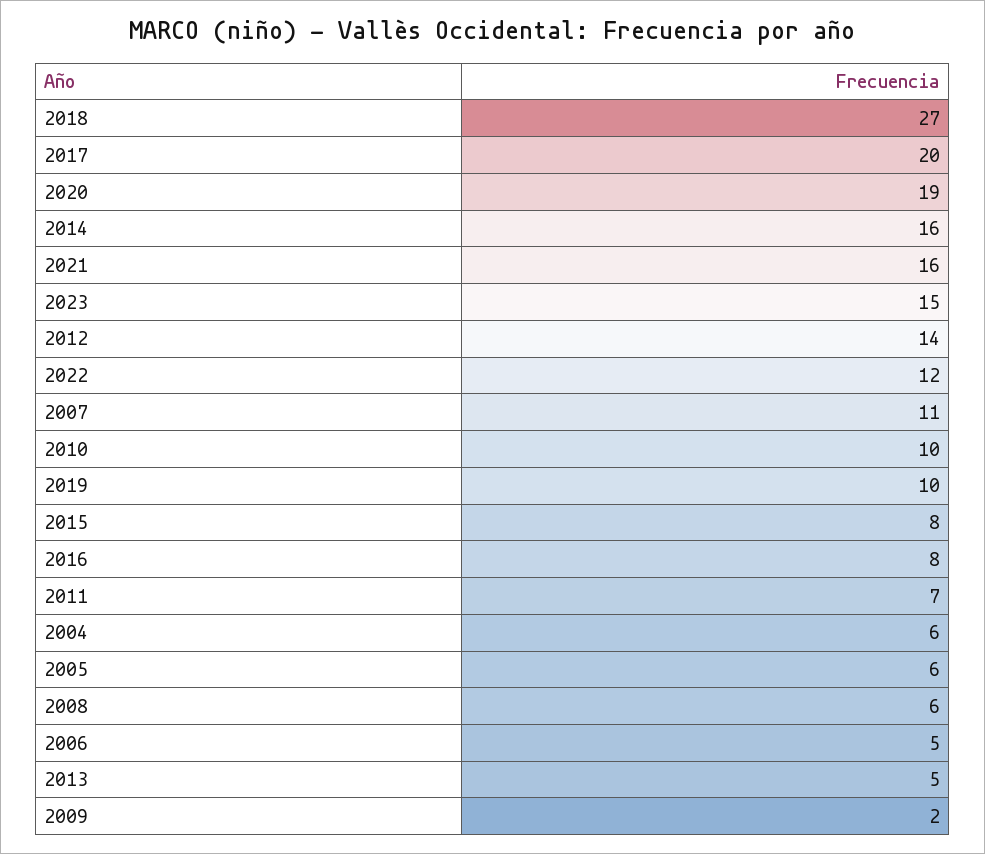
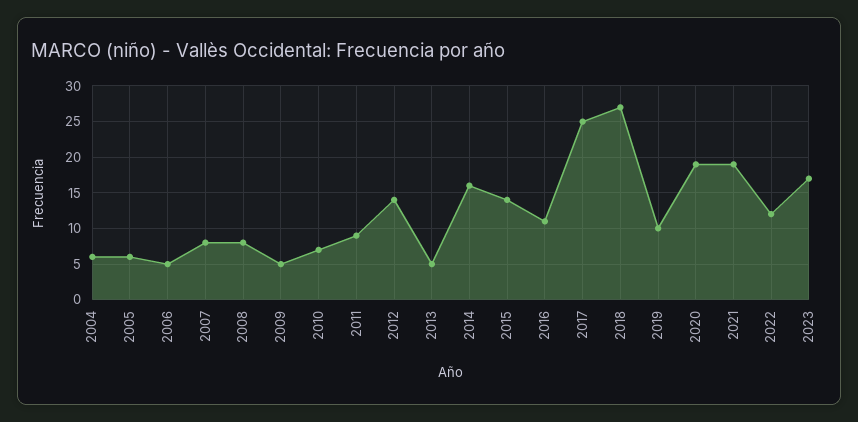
2017: 20 -> 25
2021: 16 -> 19
2023: 15 -> 17
2007: 11 -> 8
2010: 10 -> 7
2015: 8 -> 14
2016: 8 -> 11
2011: 7 -> 9
2008: 6 -> 8
2009: 2 -> 5

